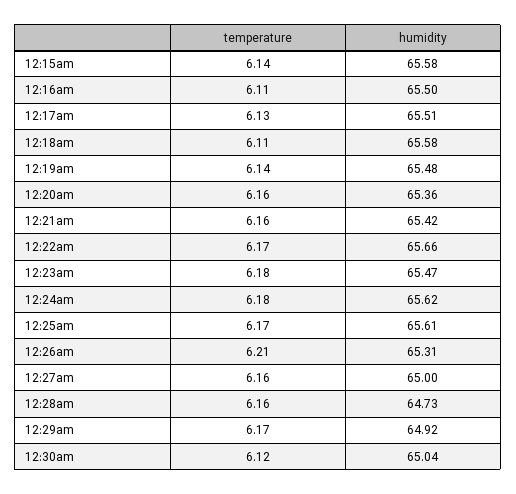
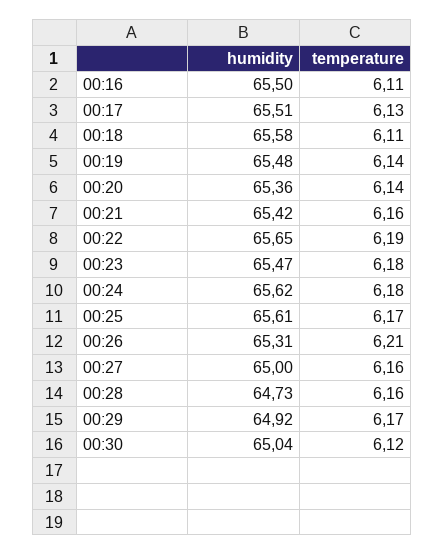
temperature, 12:15am: 6.14 -> none
humidity, 12:15am: 65.58 -> none
temperature, 12:20am: 6.16 -> 6.14
temperature, 12:22am: 6.17 -> 6.19
humidity, 12:22am: 65.66 -> 65.65

